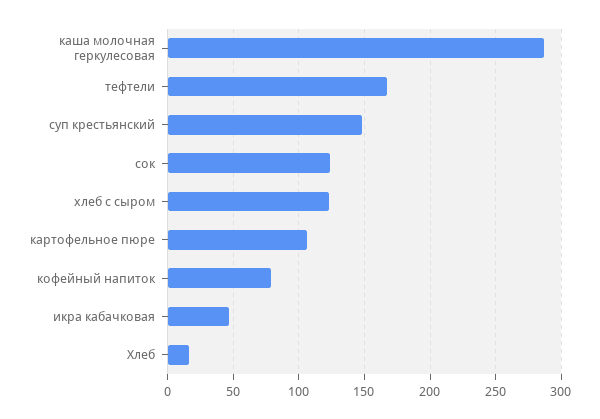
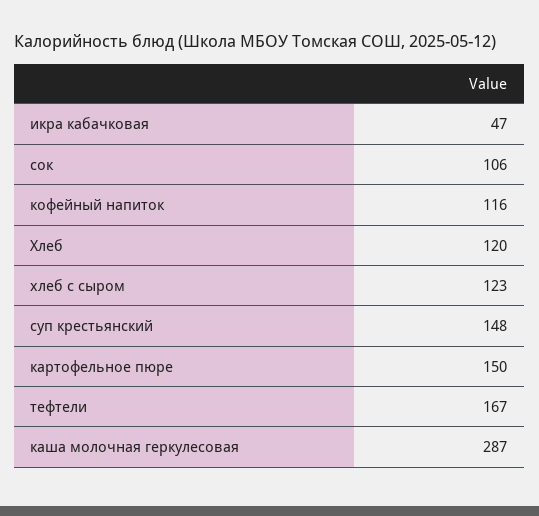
сок: 125 -> 106
картофельное пюре: 105 -> 150
кофейный напиток: 80 -> 116
Хлеб: 15 -> 120

